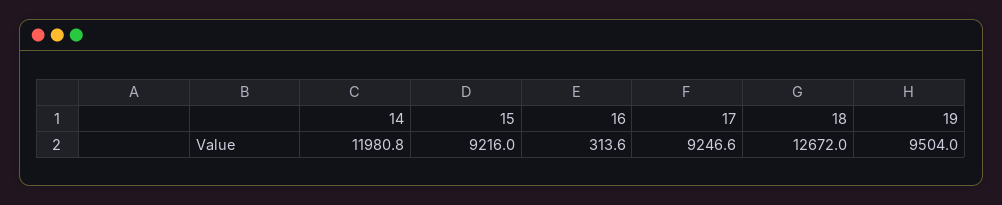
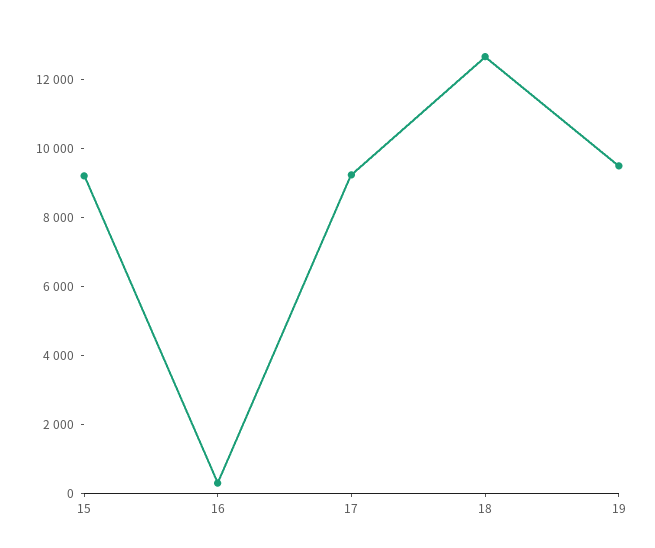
14: 11980.8 -> none

